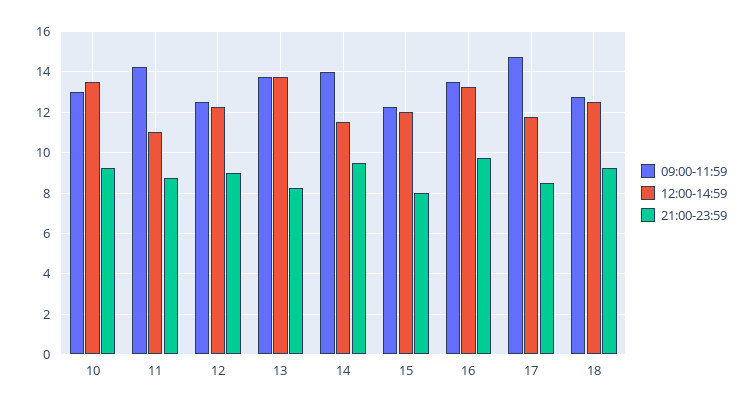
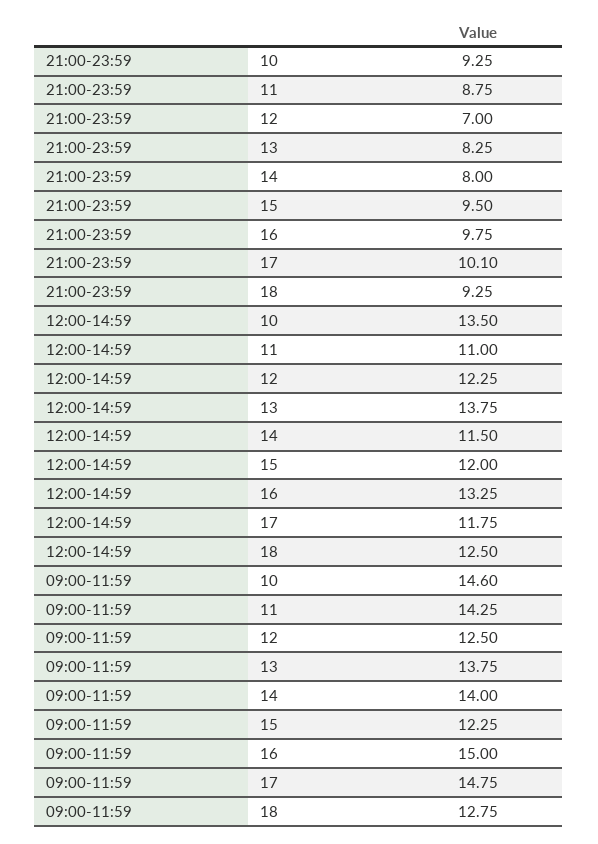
09:00-11:59, 10: 13 -> 14.6
21:00-23:59, 12: 9 -> 7
21:00-23:59, 14: 9.5 -> 8
21:00-23:59, 15: 8 -> 9.5
09:00-11:59, 16: 13.5 -> 15
21:00-23:59, 17: 8.5 -> 10.1

